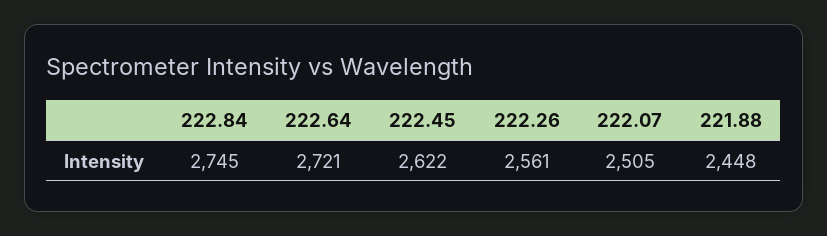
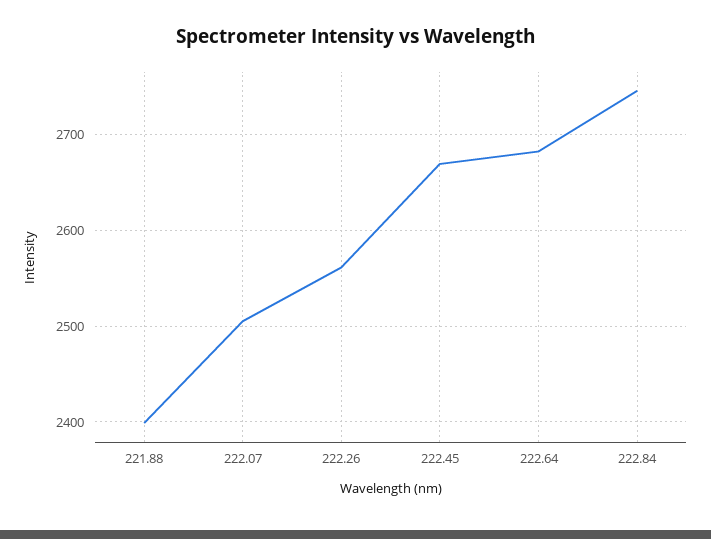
222.64: 2721 -> 2680
222.45: 2622 -> 2670
221.88: 2448 -> 2400

